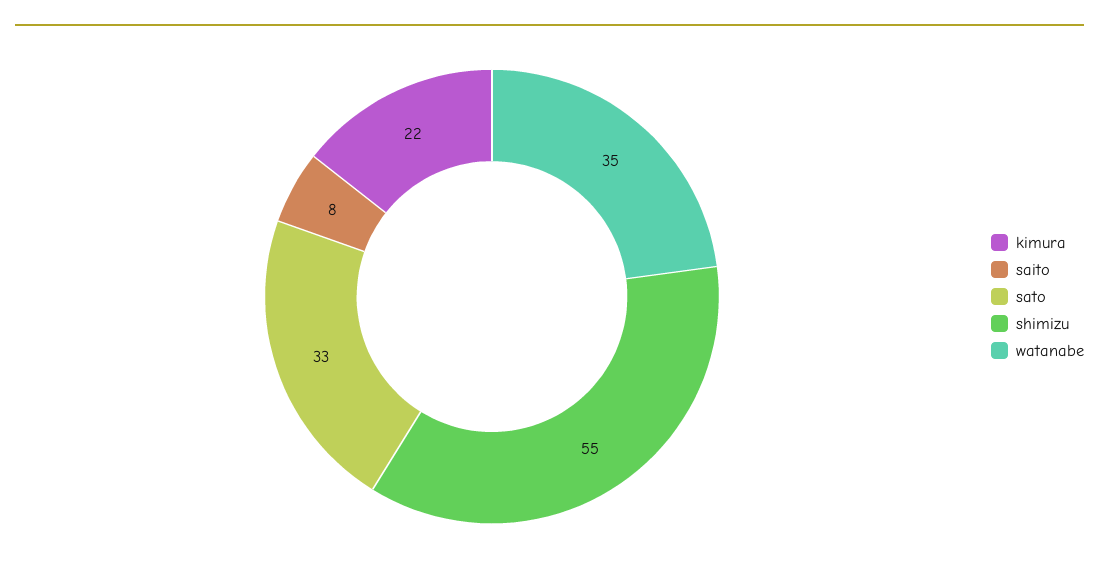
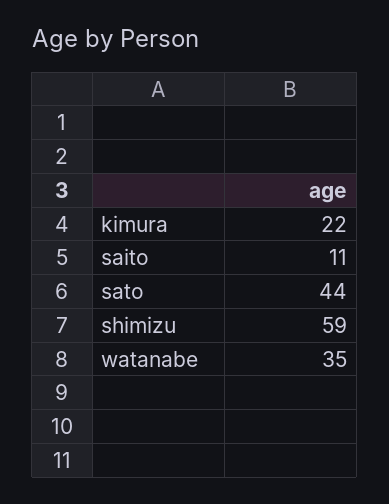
saito: 8 -> 11
sato: 33 -> 44
shimizu: 55 -> 59

